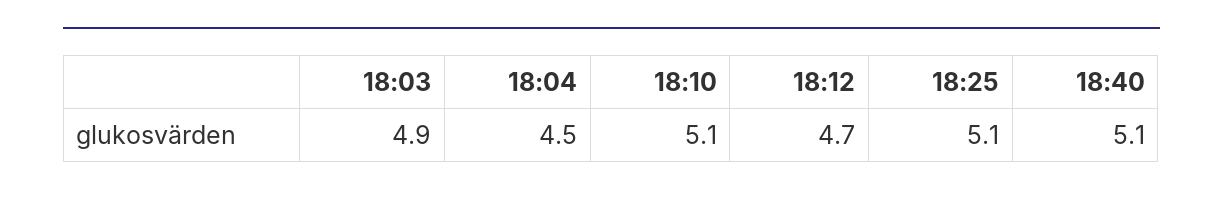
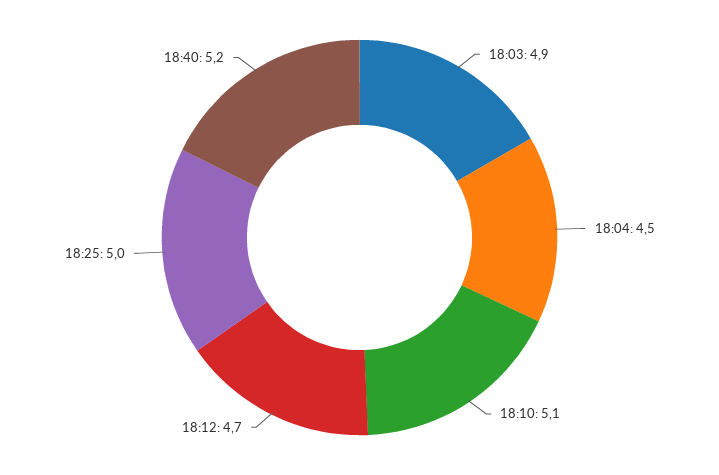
18:25: 5.1 -> 5
18:40: 5.1 -> 5.2

